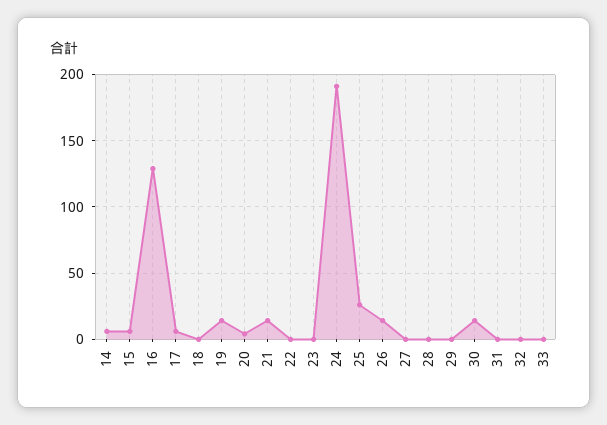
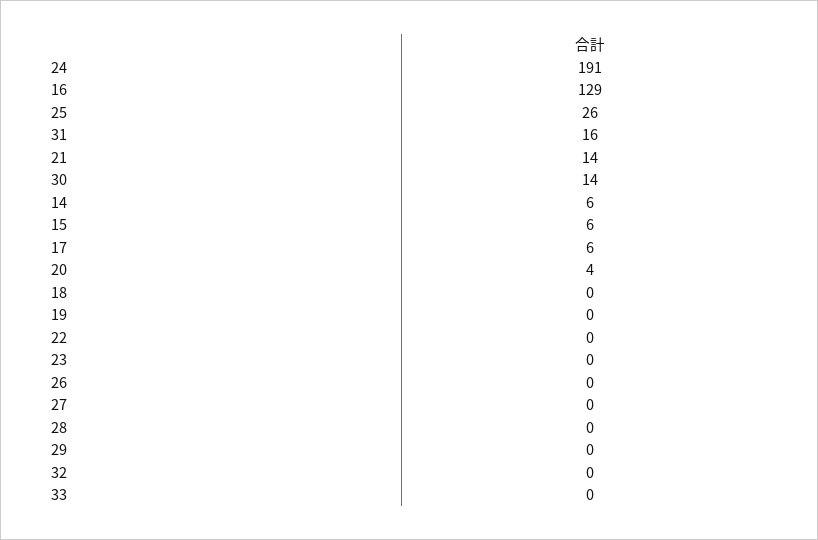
19: 15 -> 0
26: 15 -> 0
31: 0 -> 16

